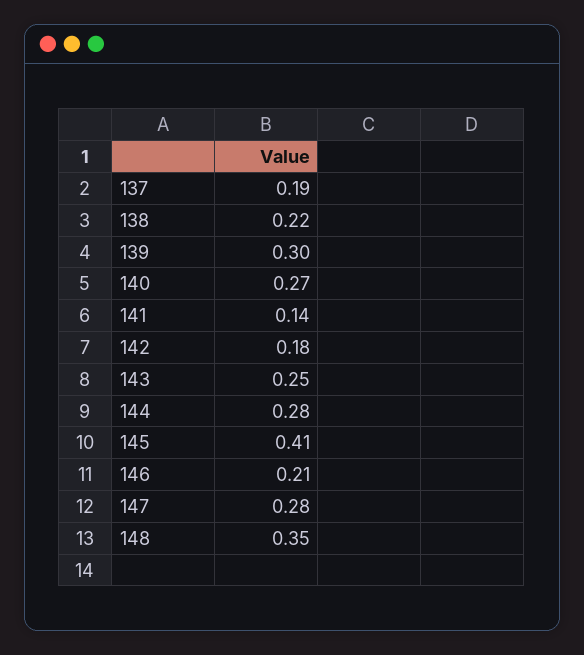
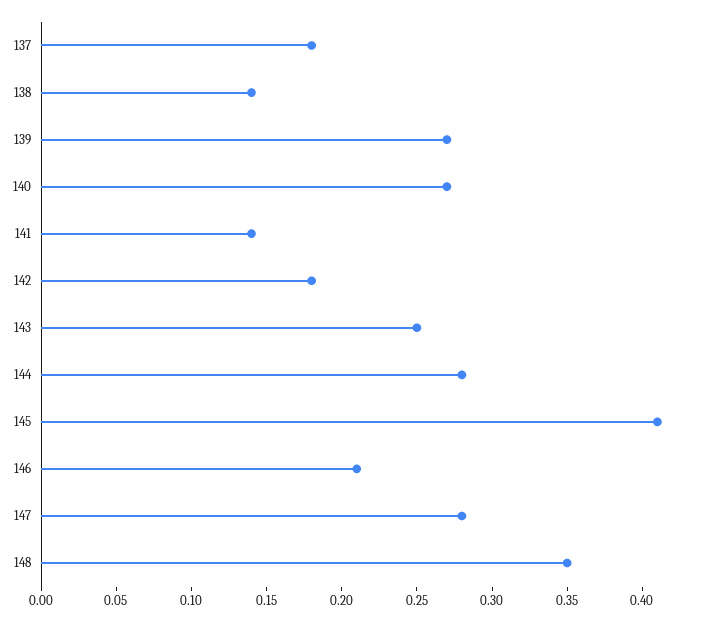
137: 0.19 -> 0.18
138: 0.22 -> 0.14
139: 0.3 -> 0.27

